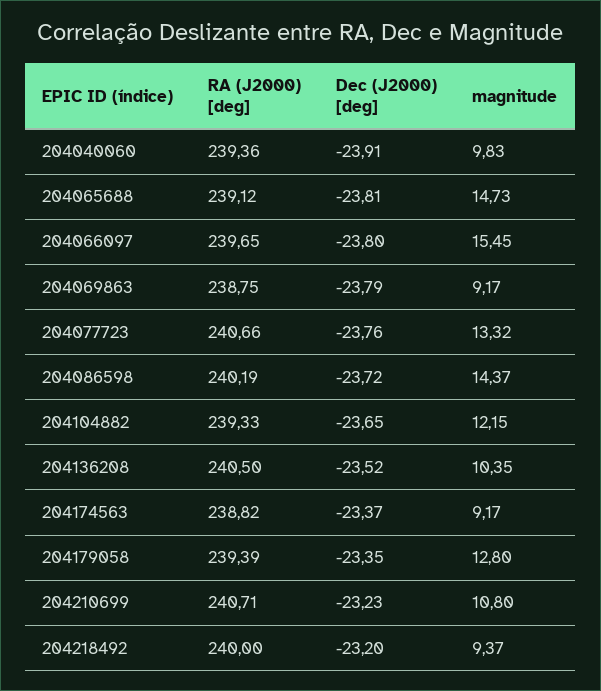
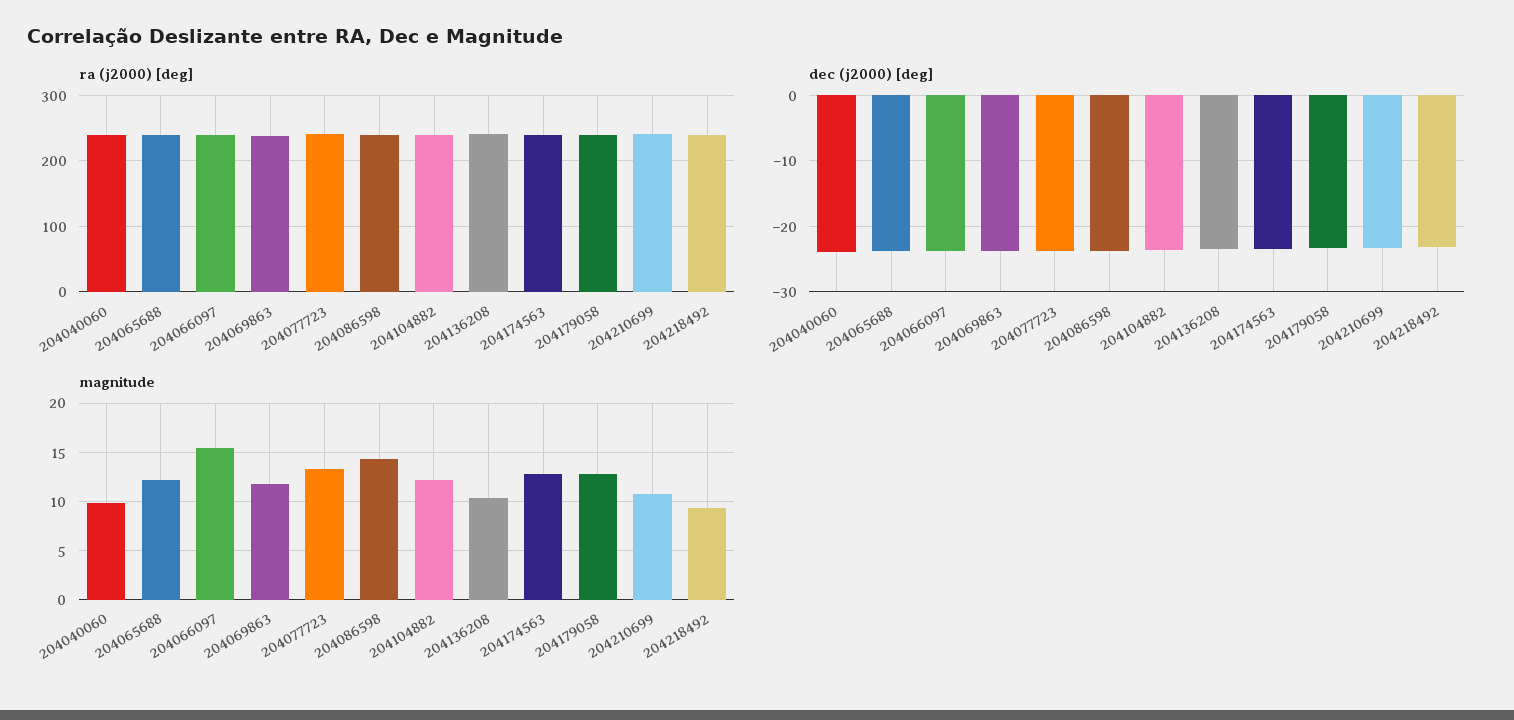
magnitude, 204065688: 14.73 -> 12
magnitude, 204069863: 9.17 -> 12
magnitude, 204174563: 9.17 -> 13

